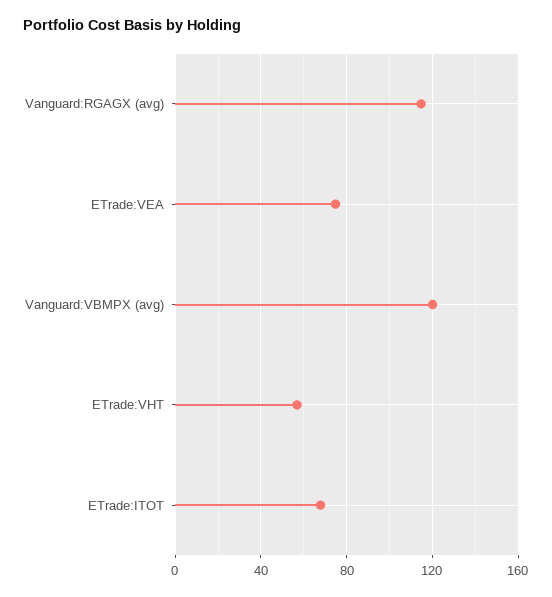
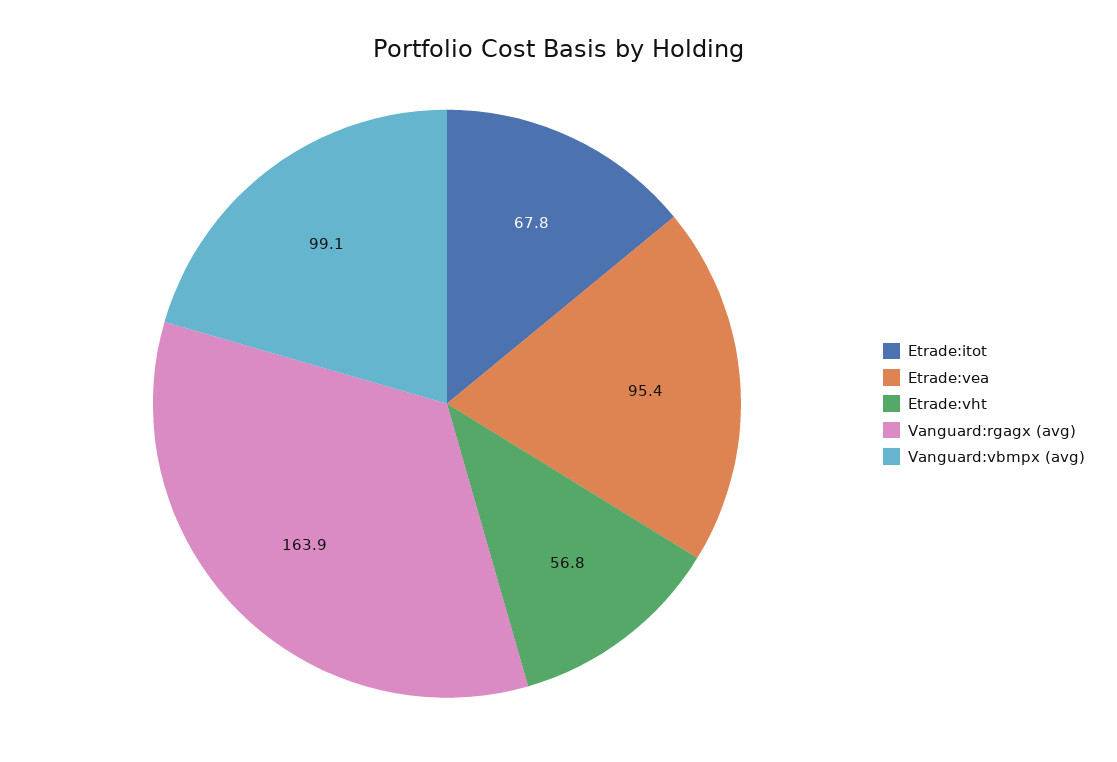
Vanguard:RGAGX (avg): 115 -> 163.9
ETrade:VEA: 75 -> 95.4
Vanguard:VBMPX (avg): 120 -> 99.1

